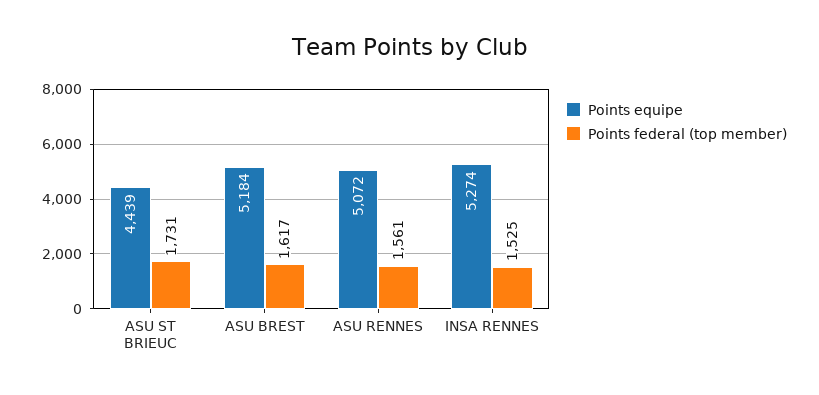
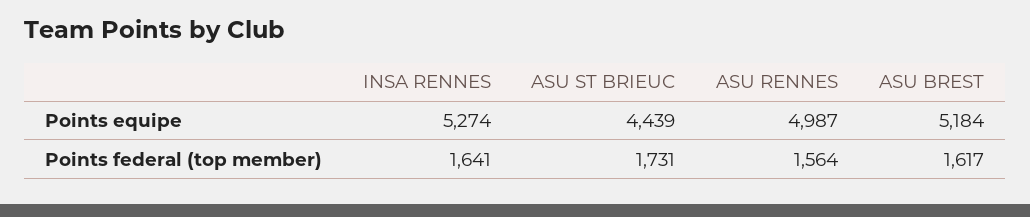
Points equipe, ASU RENNES: 5072 -> 4987
Points federal (top member), ASU RENNES: 1561 -> 1564
Points federal (top member), INSA RENNES: 1525 -> 1641

